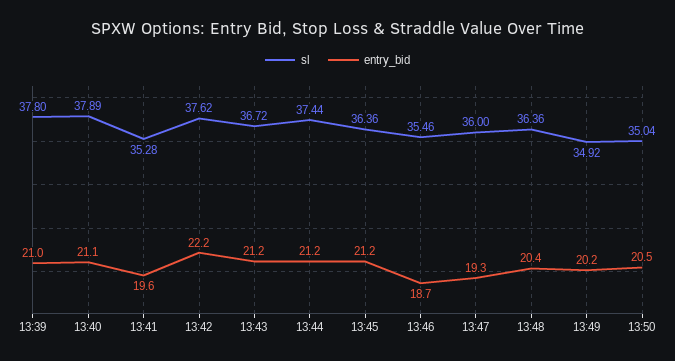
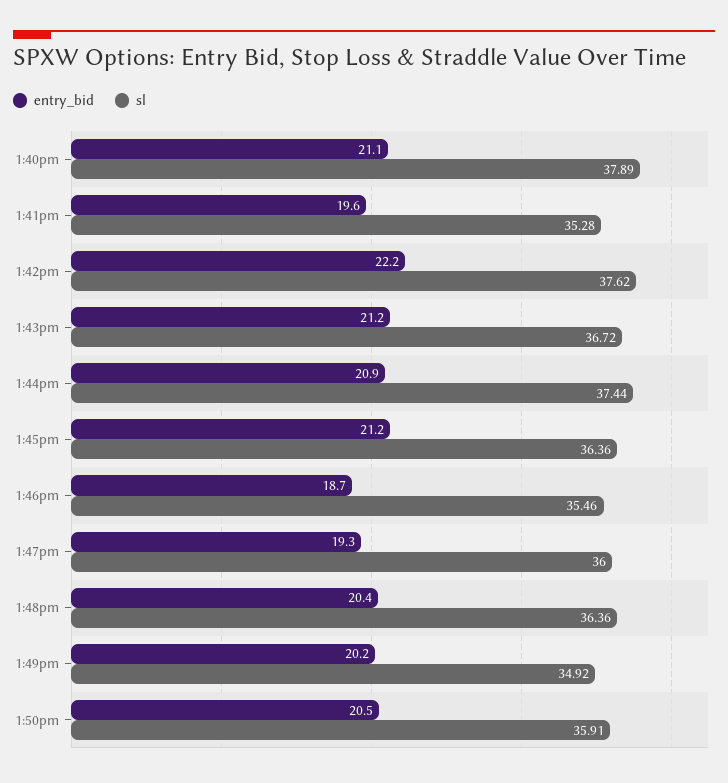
sl, 13:39: 37.8 -> none
entry_bid, 13:39: 21 -> none
entry_bid, 13:44: 21.2 -> 20.9
sl, 13:50: 35.04 -> 35.91

